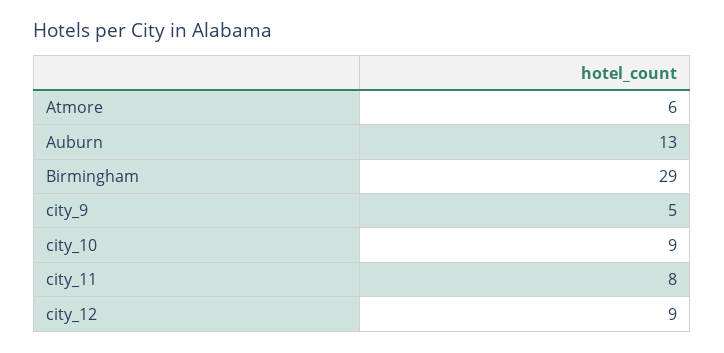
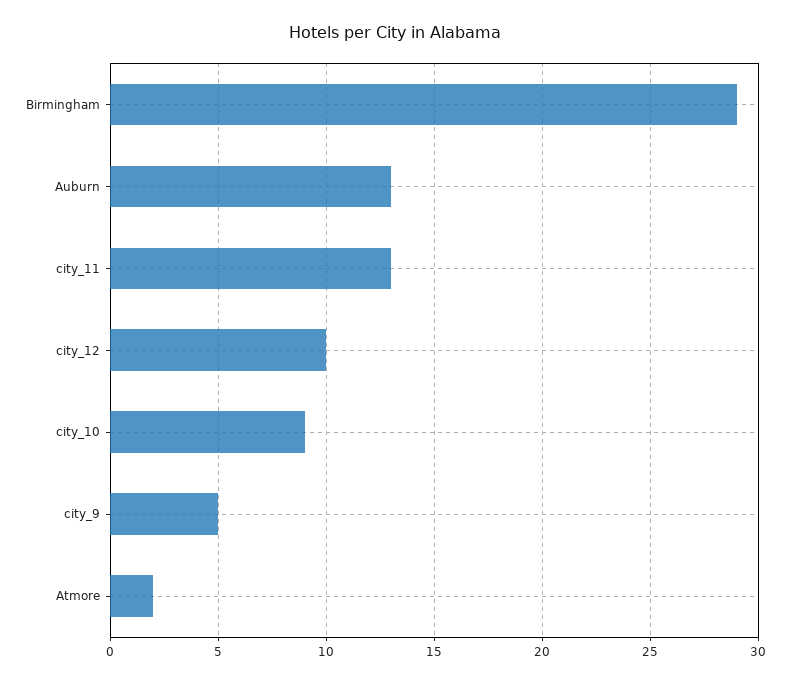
Atmore: 6 -> 2
city_11: 8 -> 13
city_12: 9 -> 10

